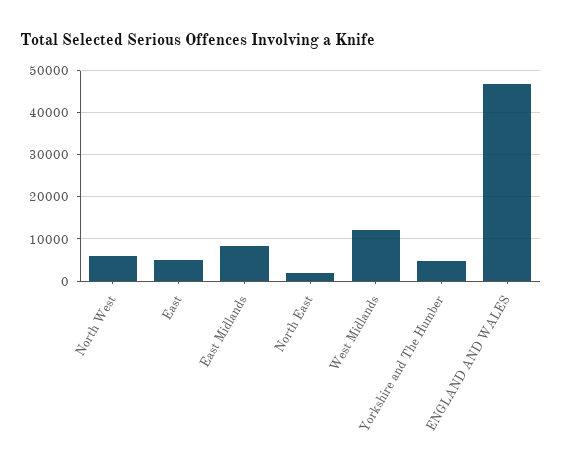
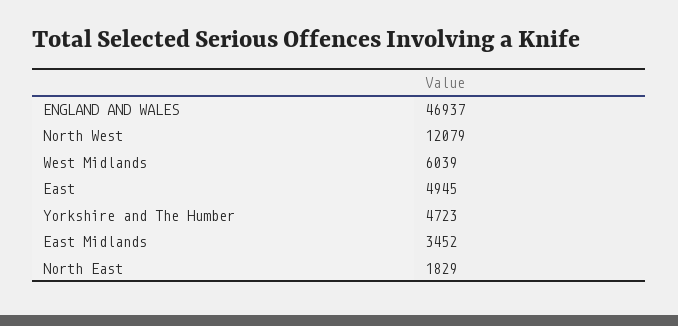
North West: 6000 -> 12079
East Midlands: 8000 -> 3452
West Midlands: 12000 -> 6039

